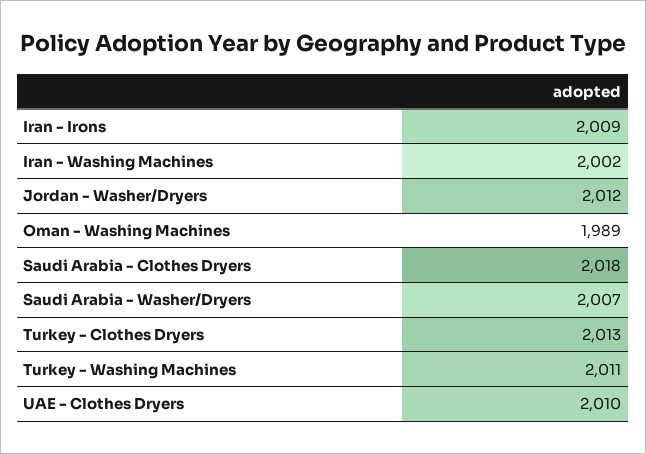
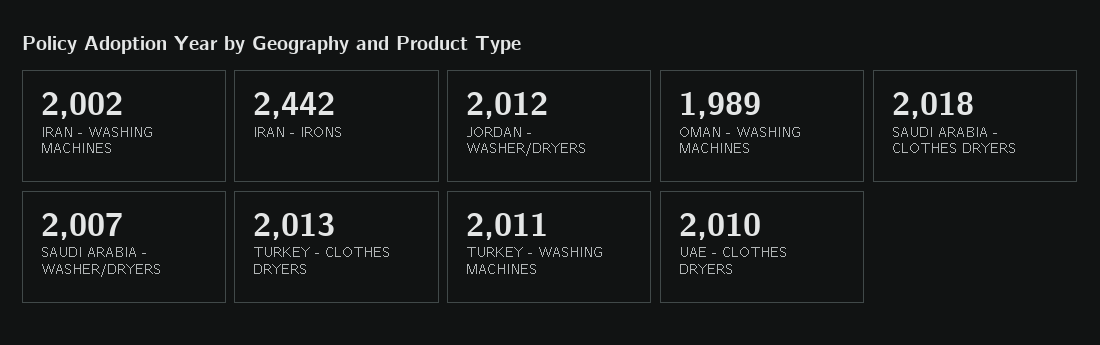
Iran - Irons: 2009 -> 2442

